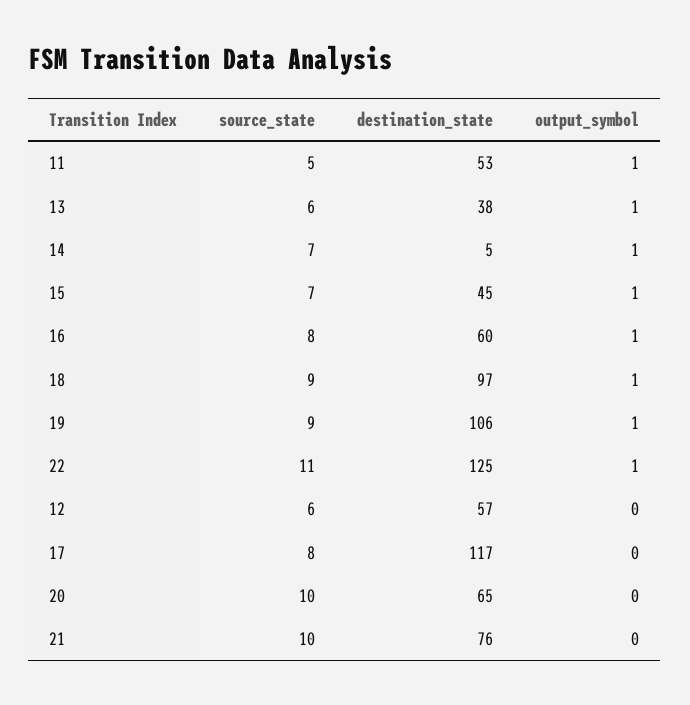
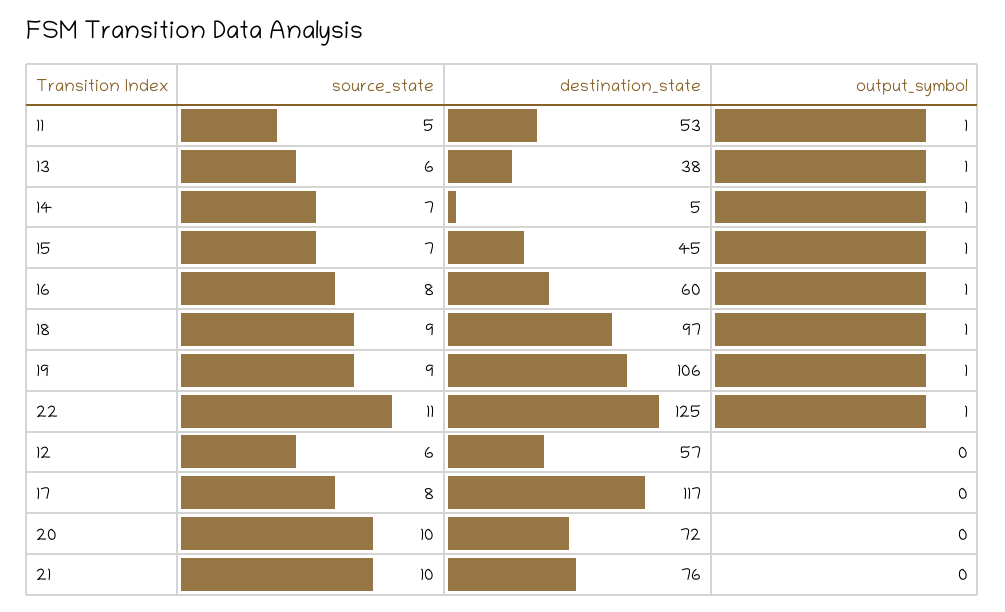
destination_state, 20: 65 -> 72

